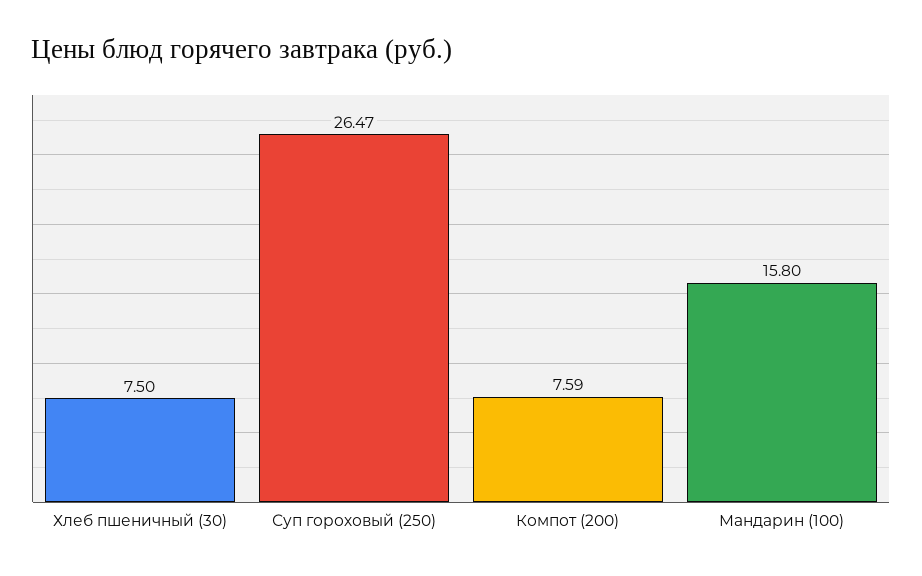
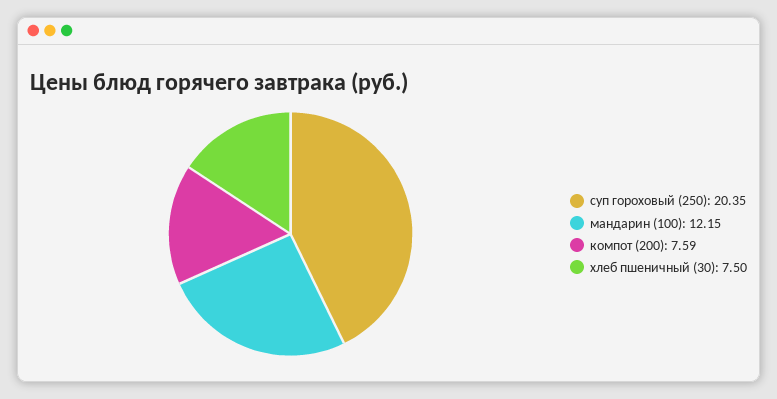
Суп гороховый (250): 26.47 -> 20.35
Мандарин (100): 15.8 -> 12.15

